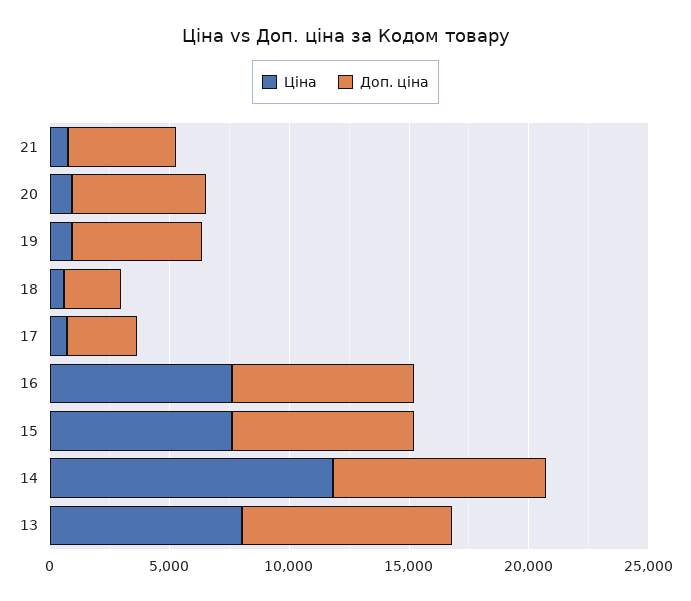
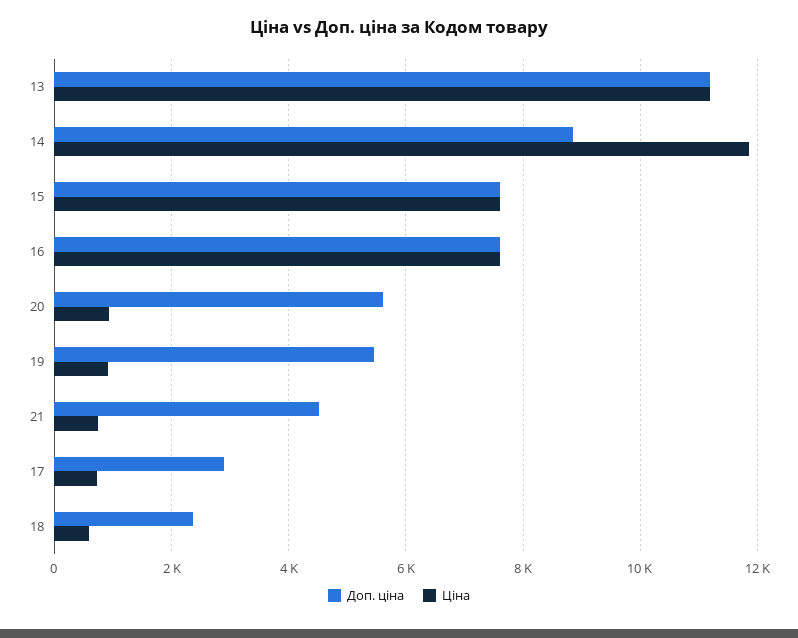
Ціна, 13: 8000 -> 11200
Доп. ціна, 13: 9000 -> 11200

